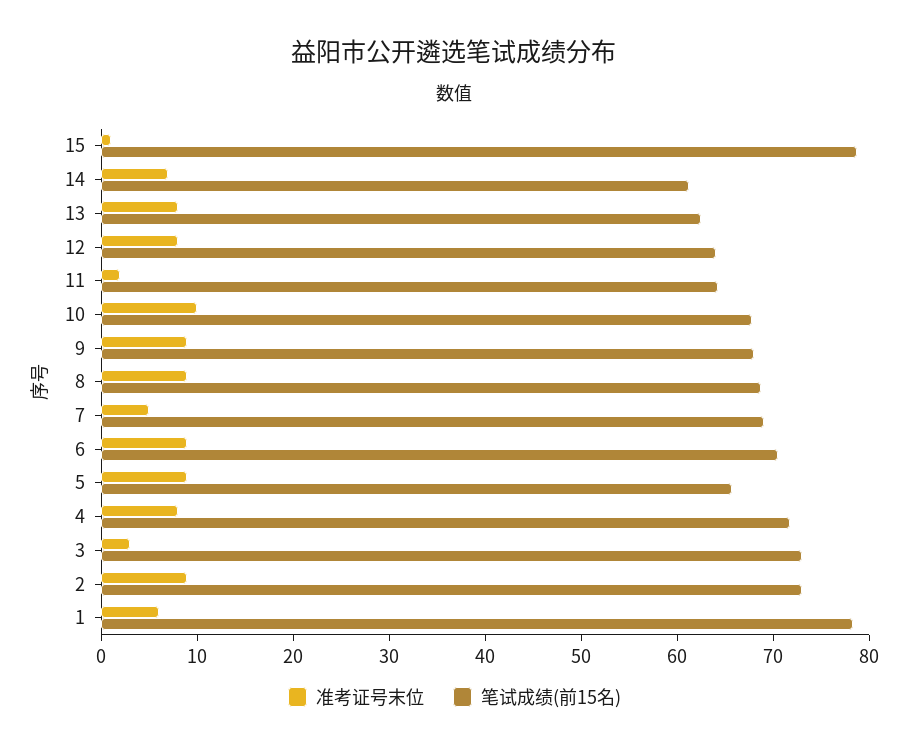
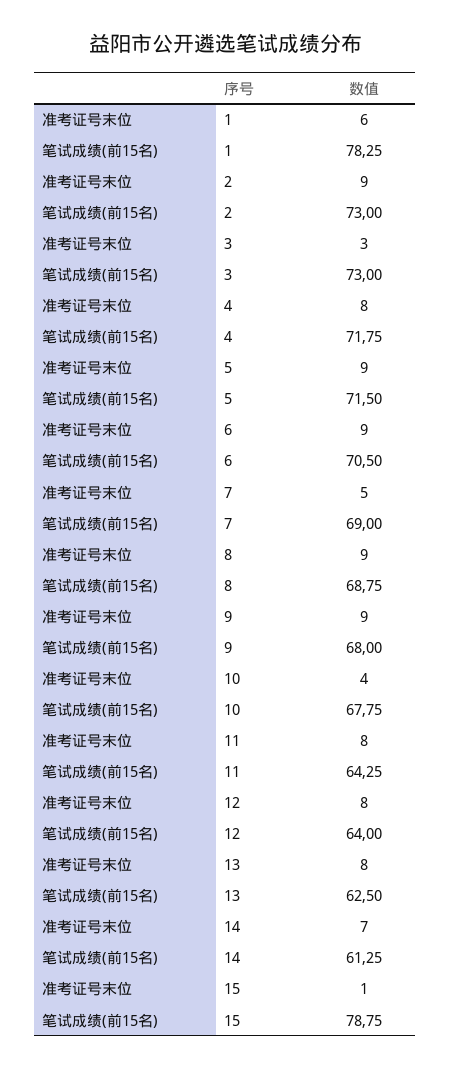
准考证号末位, 11: 2 -> 8
准考证号末位, 10: 10 -> 4
笔试成绩(前15名), 5: 66 -> 71.5

